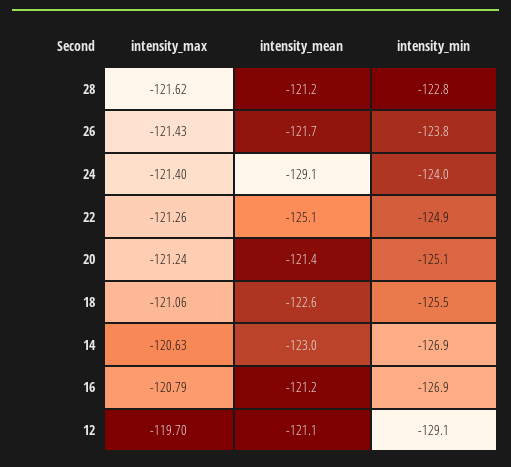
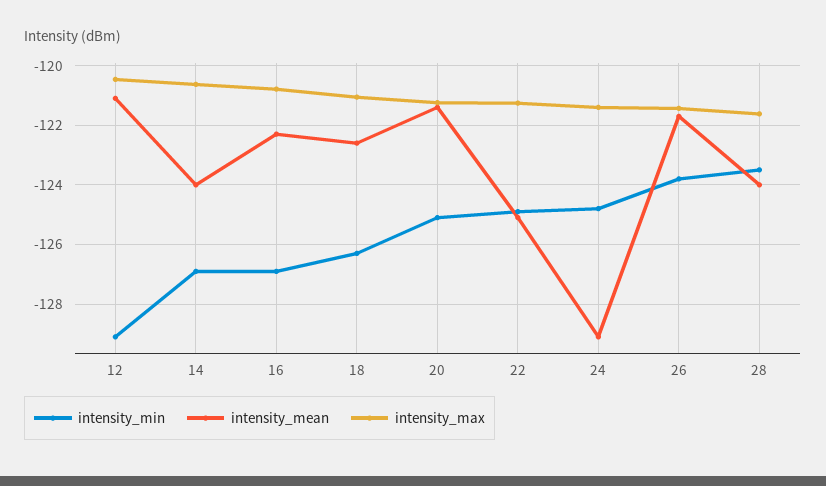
intensity_mean, 28: -121.2 -> -124
intensity_min, 28: -122.8 -> -123.5
intensity_min, 24: -124 -> -124.75
intensity_min, 18: -125.5 -> -126.25
intensity_mean, 14: -123 -> -124
intensity_mean, 16: -121.2 -> -122.25
intensity_max, 12: -119.7 -> -120.5

